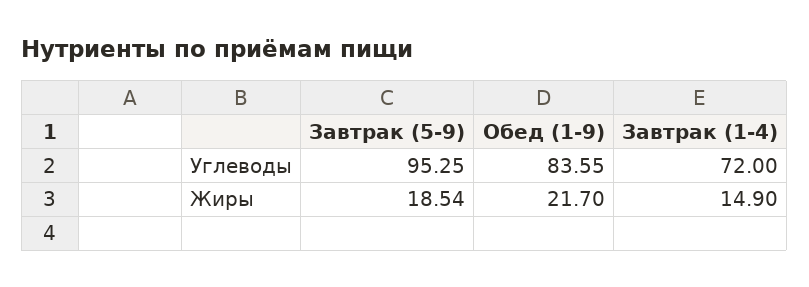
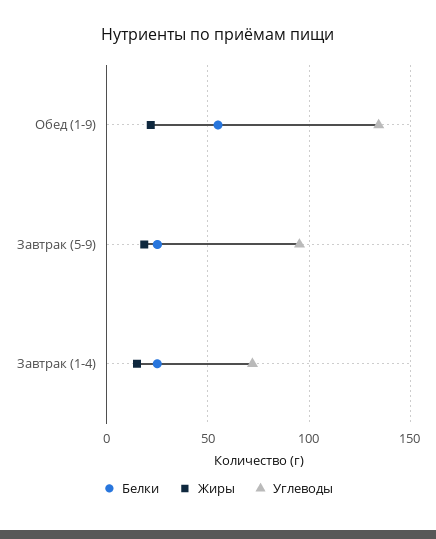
Углеводы, Обед (1-9): 83.55 -> 135
Белки, Обед (1-9): none -> 55
Белки, Завтрак (5-9): none -> 25
Белки, Завтрак (1-4): none -> 25

